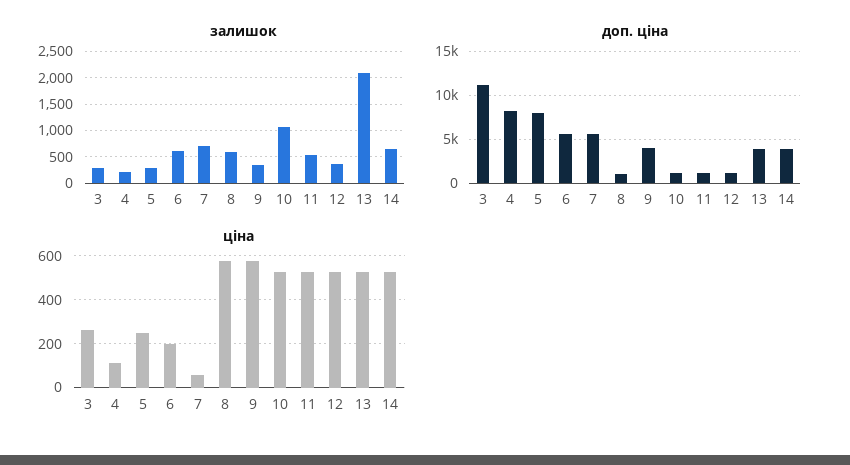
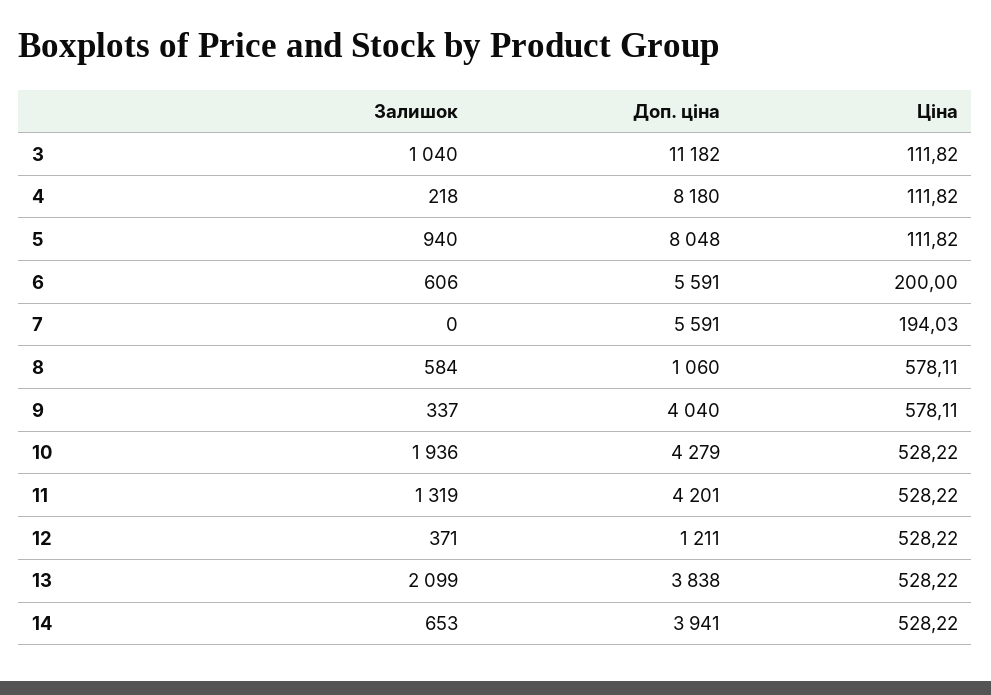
залишок, 3: 250 -> 1040
залишок, 5: 250 -> 940
залишок, 7: 750 -> 0
залишок, 10: 1000 -> 1936
залишок, 11: 500 -> 1319
доп. ціна, 10: 1000 -> 4279
доп. ціна, 11: 1000 -> 4201
ціна, 3: 250 -> 111.82
ціна, 5: 250 -> 111.82
ціна, 7: 50 -> 194.03

